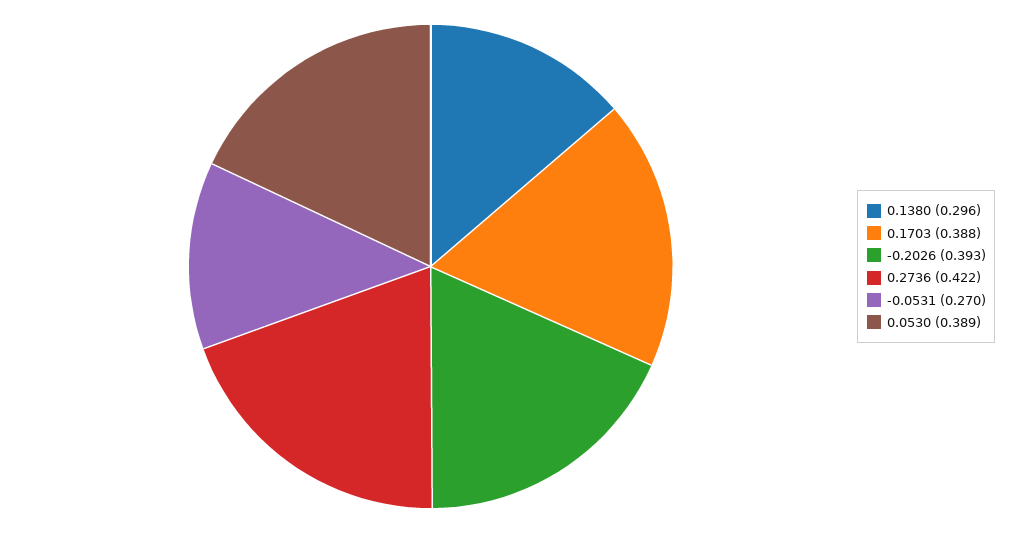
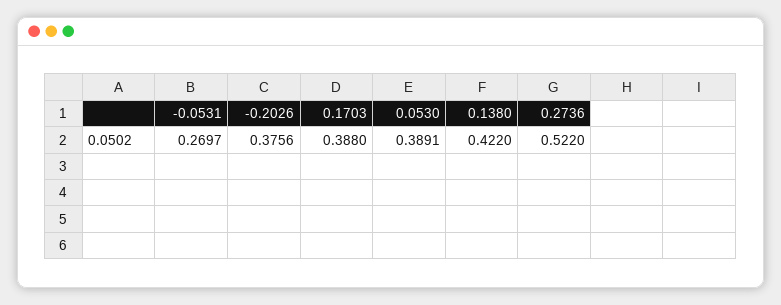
0.1380: 0.296 -> 0.422
-0.2026: 0.393 -> 0.3756
0.2736: 0.422 -> 0.522

